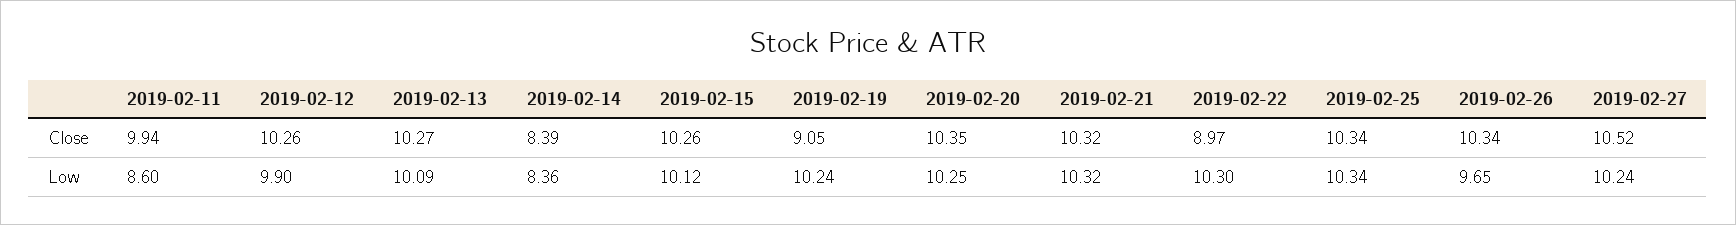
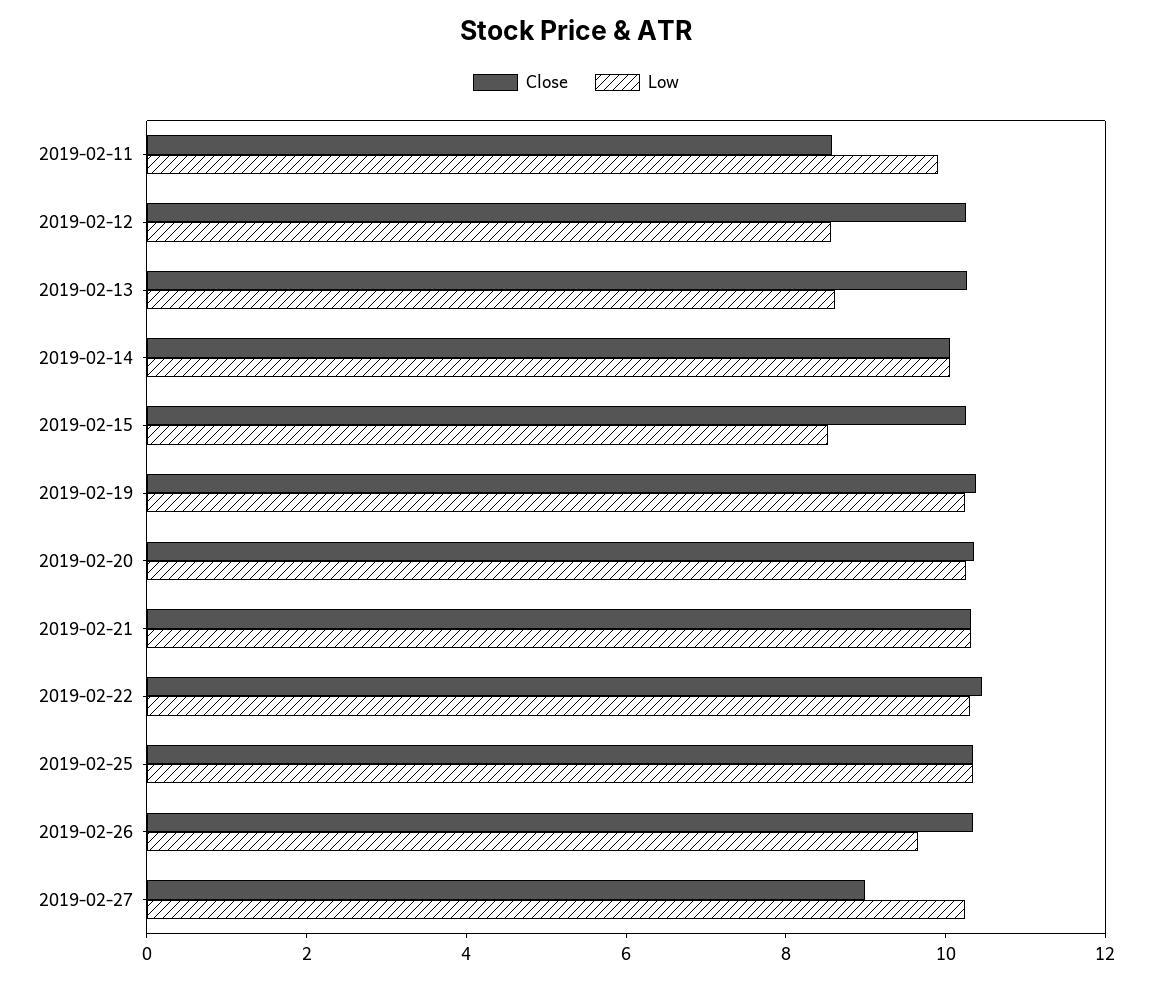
Close, 2019-02-11: 9.94 -> 8.5
Close, 2019-02-14: 8.39 -> 10
Close, 2019-02-19: 9.05 -> 10.5
Close, 2019-02-22: 8.97 -> 10.5
Close, 2019-02-27: 10.52 -> 9
Low, 2019-02-11: 8.6 -> 10
Low, 2019-02-12: 9.9 -> 8.5
Low, 2019-02-13: 10.09 -> 8.5
Low, 2019-02-14: 8.36 -> 10
Low, 2019-02-15: 10.12 -> 8.5

